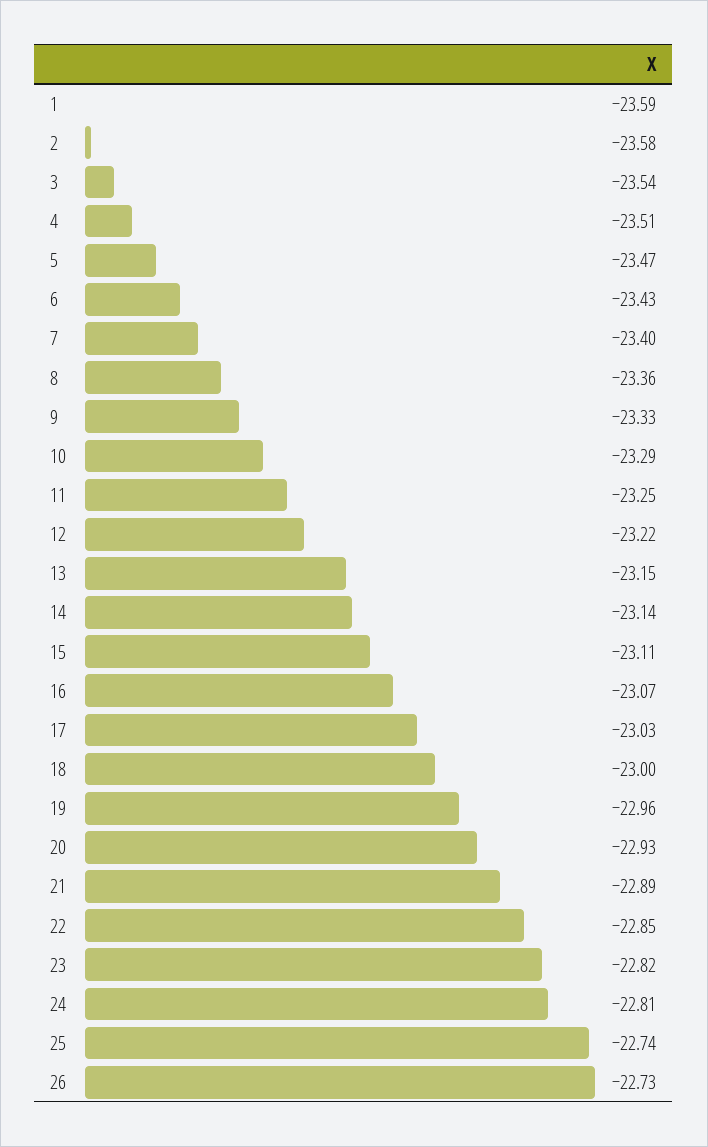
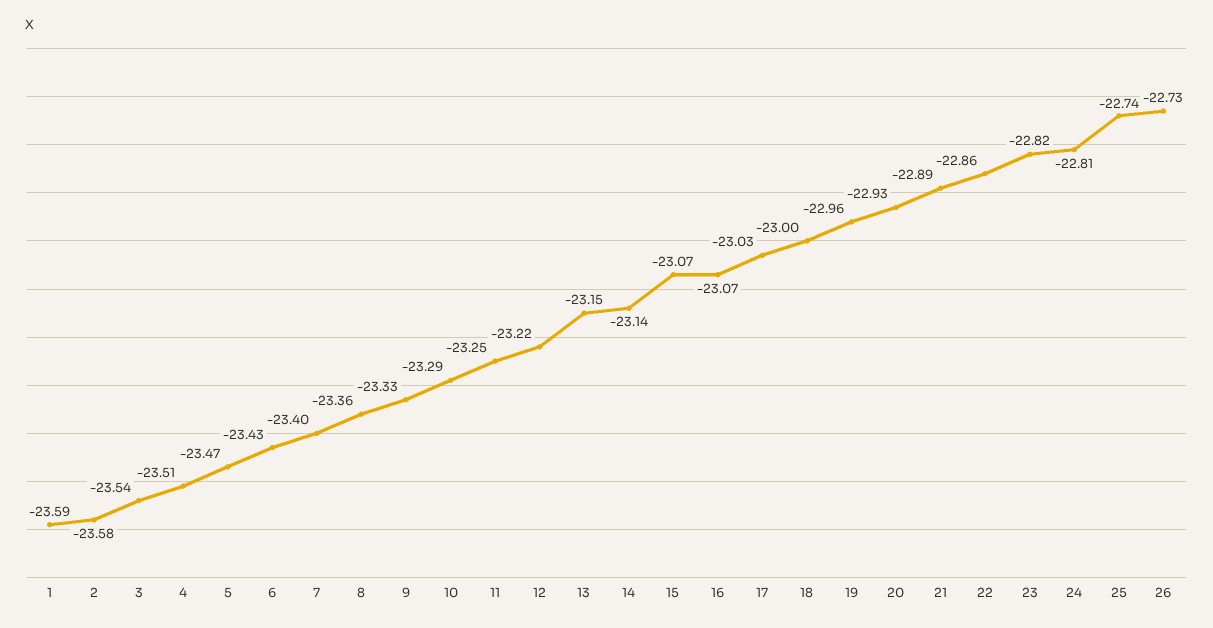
15: -23.11 -> -23.07
22: -22.85 -> -22.86

